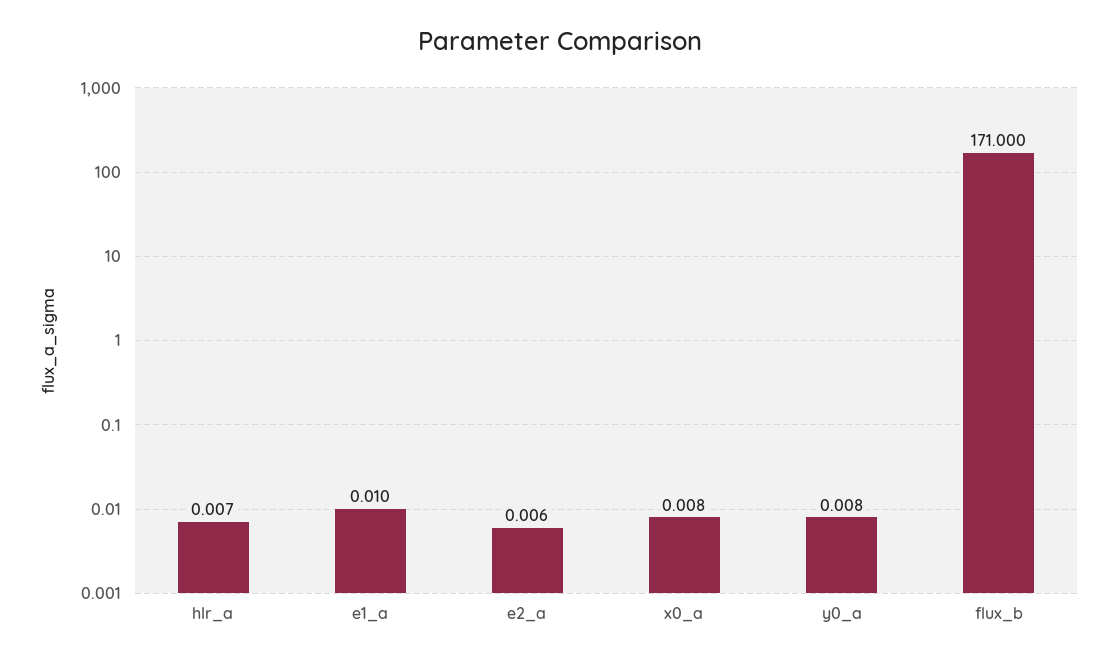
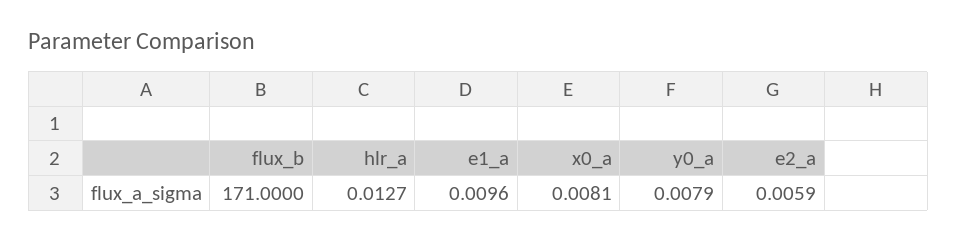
hlr_a: 0.007 -> 0.0127

